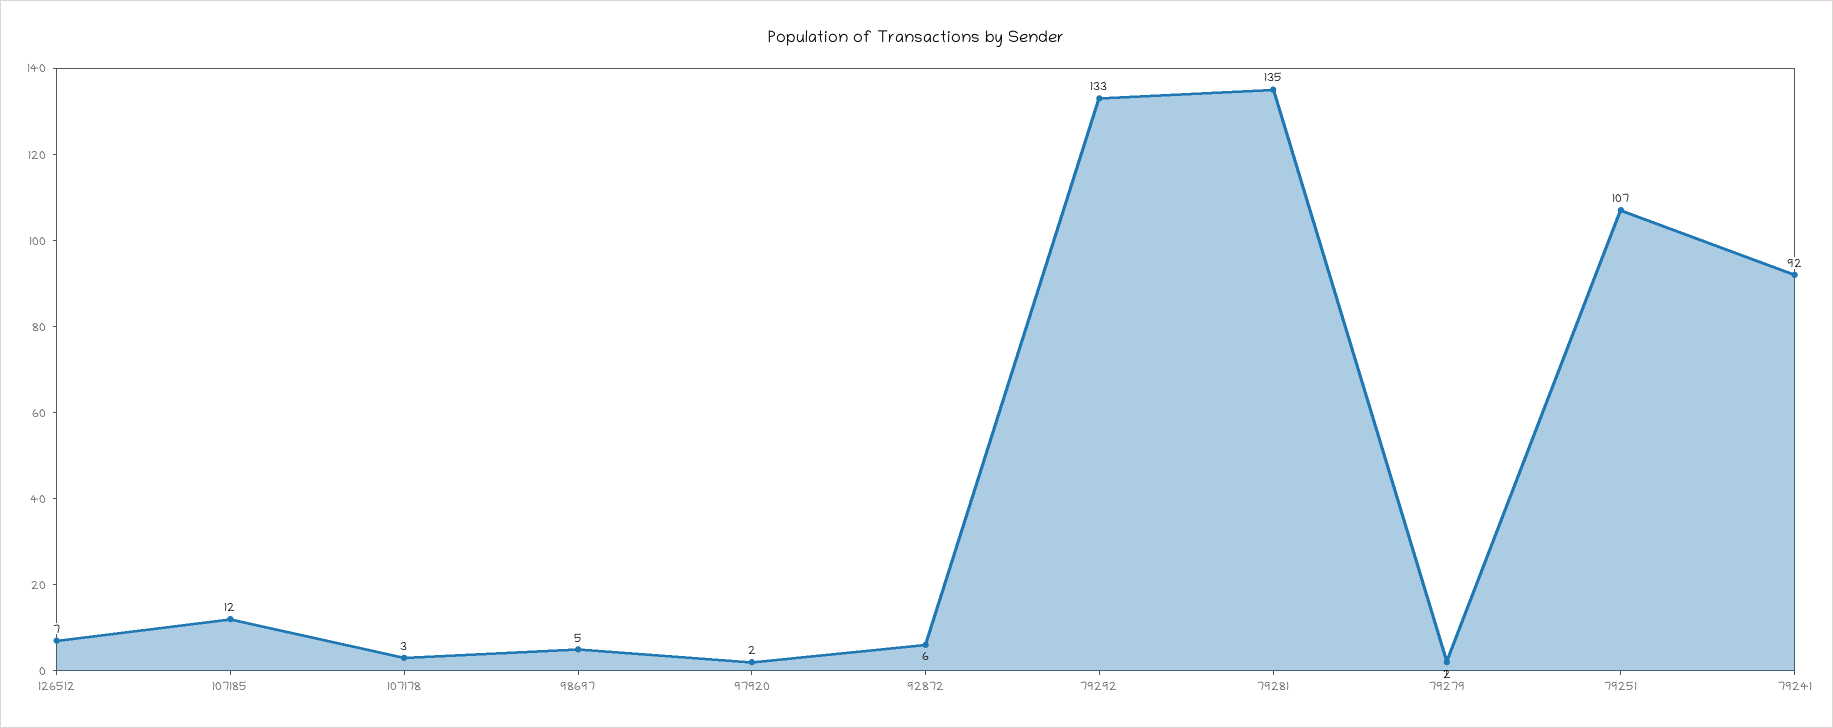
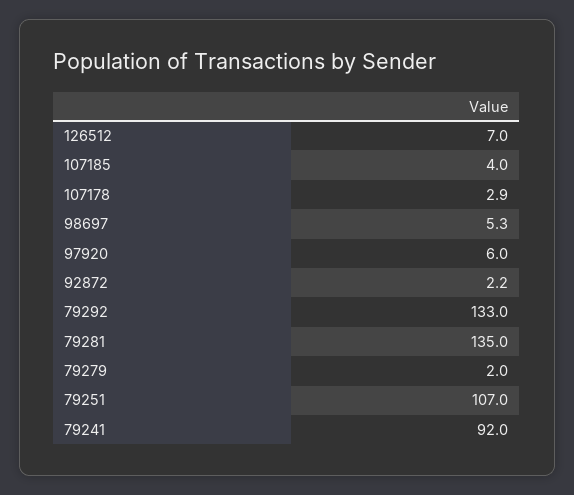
107185: 12 -> 4
97920: 2 -> 6
92872: 6 -> 2.2

